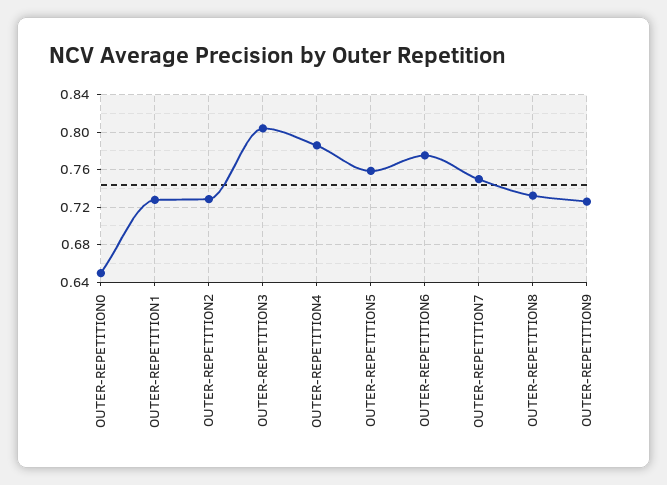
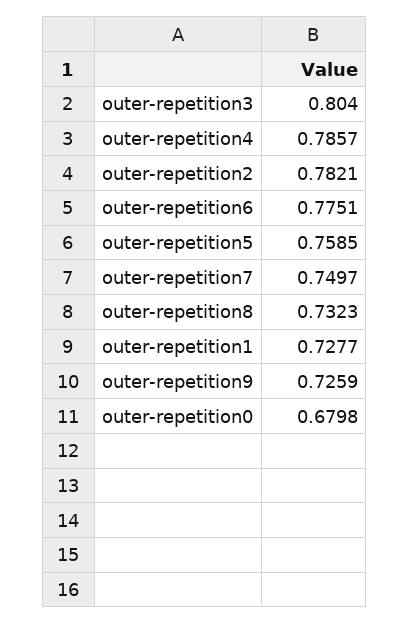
OUTER-REPETITION0: 0.65 -> 0.6798
OUTER-REPETITION2: 0.73 -> 0.7821

